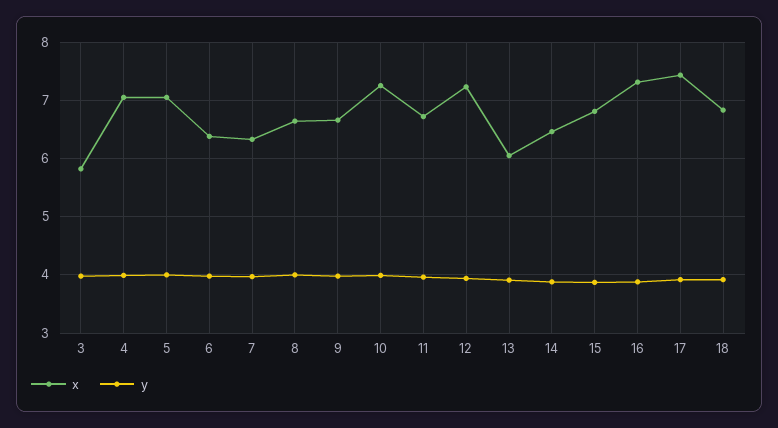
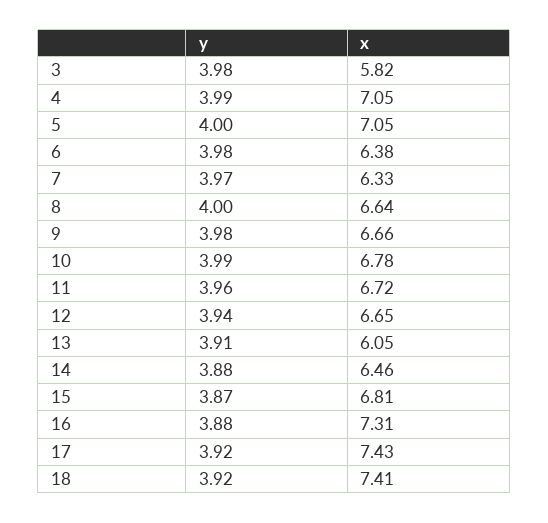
x, 10: 7.2 -> 6.78
x, 12: 7.2 -> 6.65
x, 18: 6.8 -> 7.41

